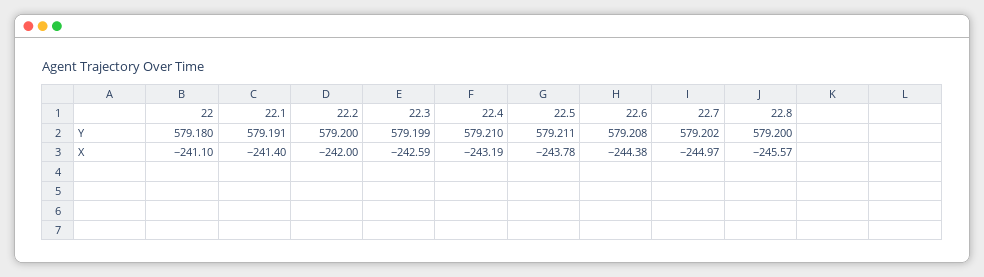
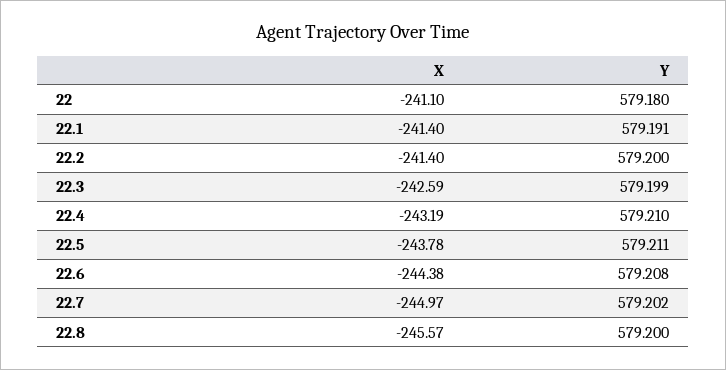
22.2, X: -242 -> -241.4

